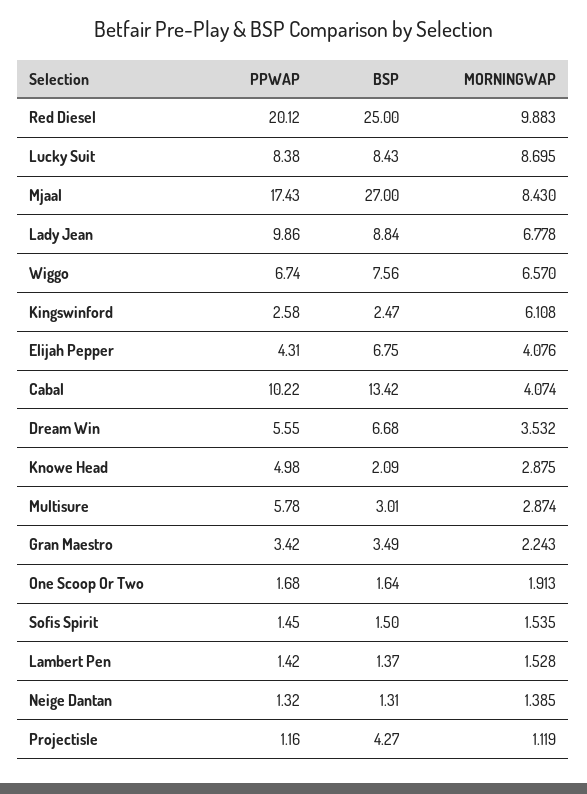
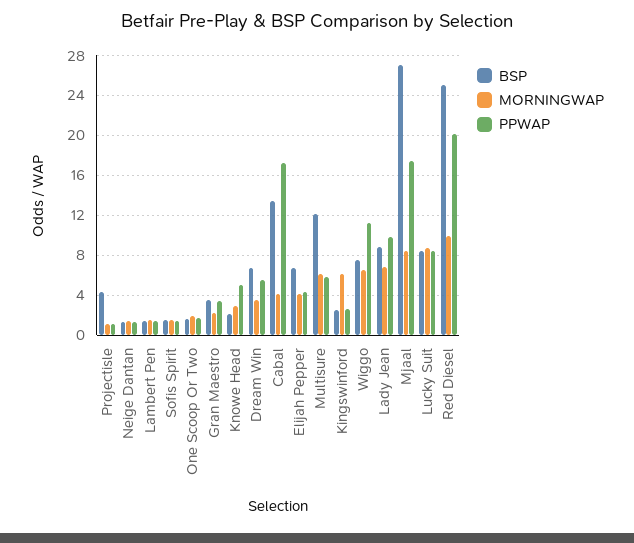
PPWAP, Wiggo: 6.74 -> 11
PPWAP, Cabal: 10.22 -> 17
BSP, Multisure: 3.01 -> 12
MORNINGWAP, Multisure: 2.874 -> 6

